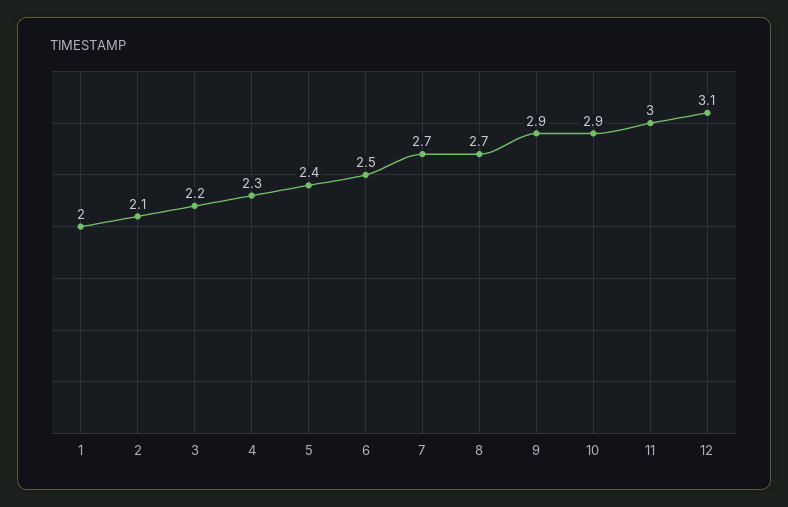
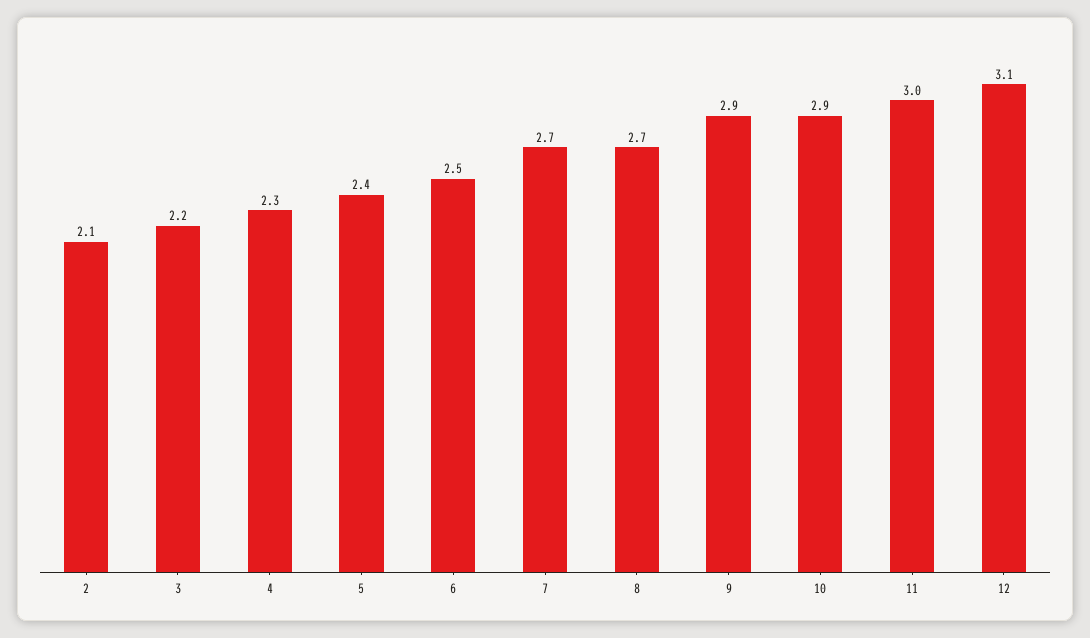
1: 2 -> none

